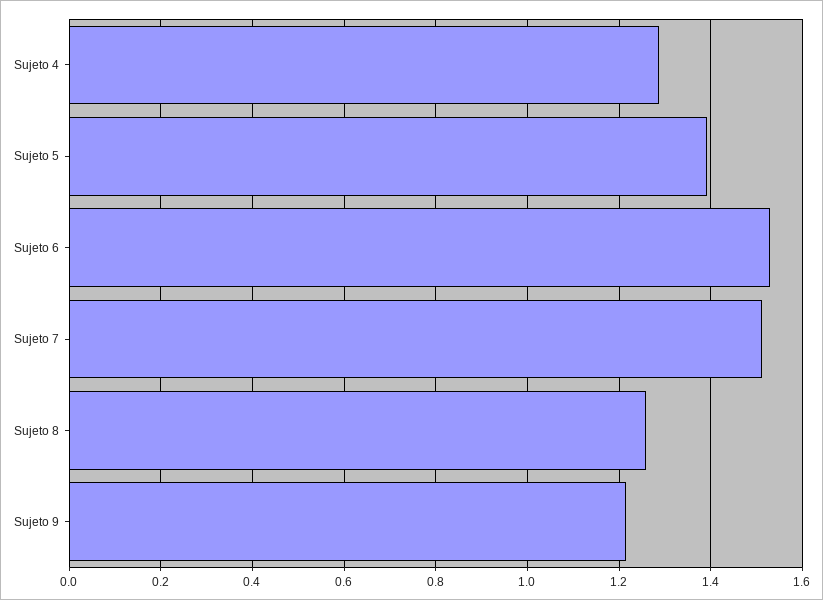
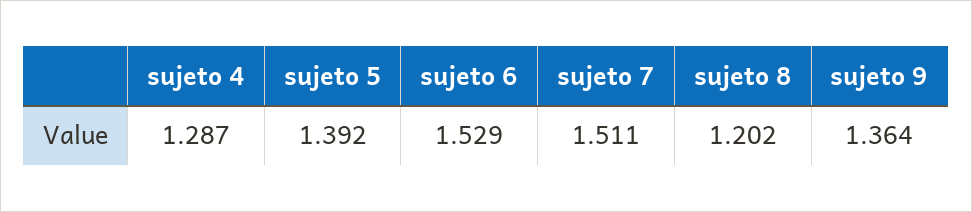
Sujeto 8: 1.26 -> 1.202
Sujeto 9: 1.22 -> 1.364

